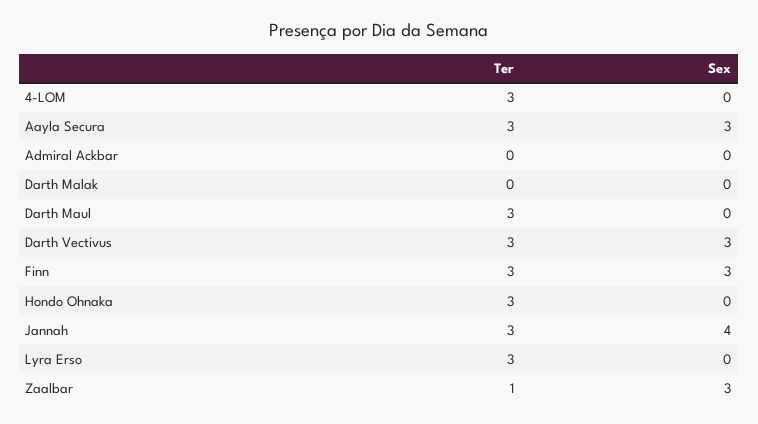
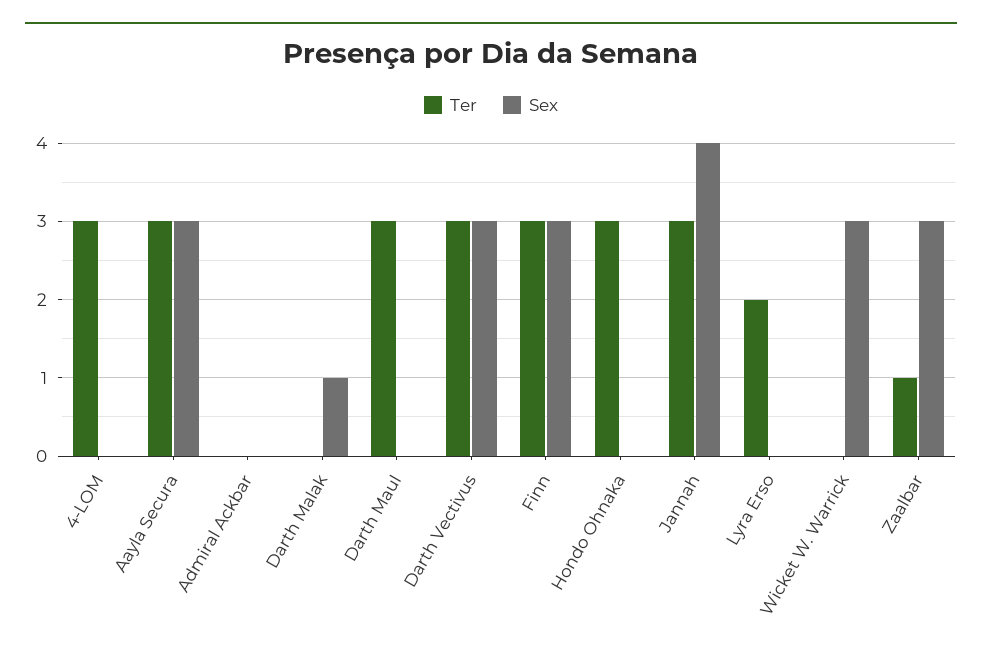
Sex, Darth Malak: 0 -> 1
Ter, Lyra Erso: 3 -> 2
Ter, Wicket W. Warrick: none -> 0
Sex, Wicket W. Warrick: none -> 3

